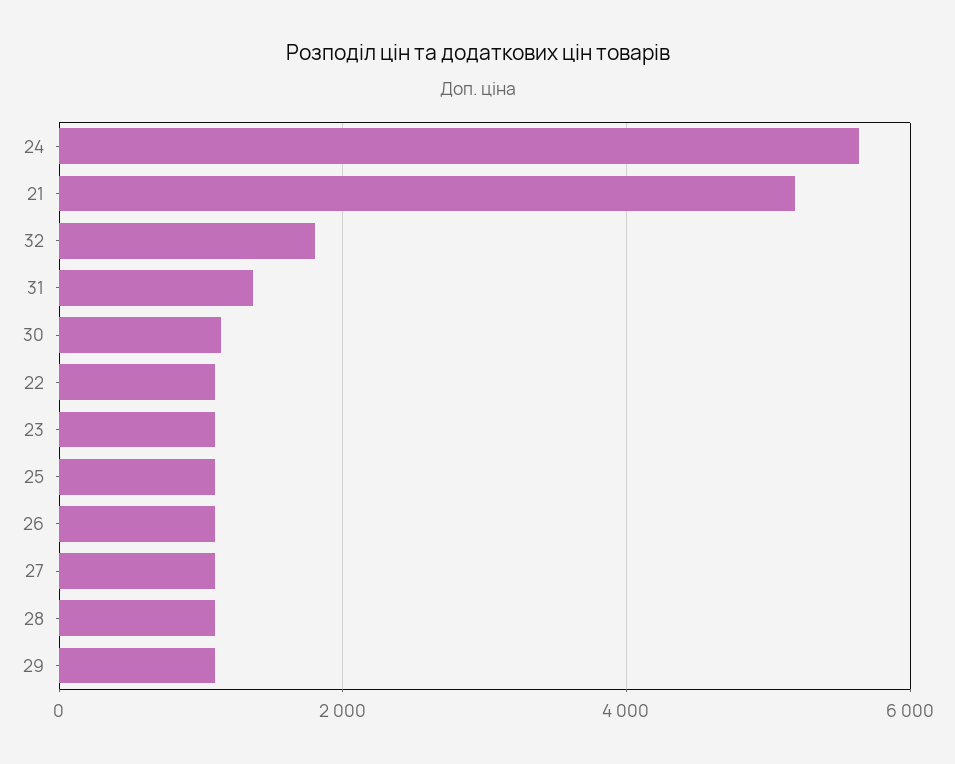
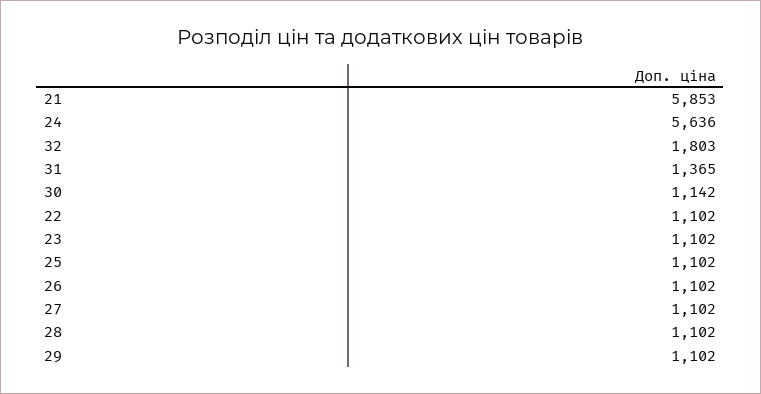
21: 5200 -> 5853

